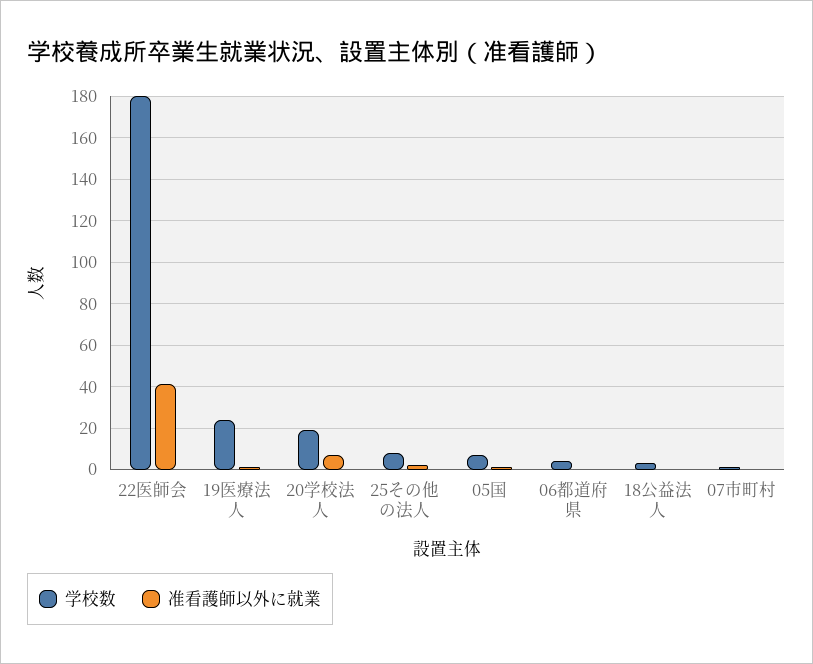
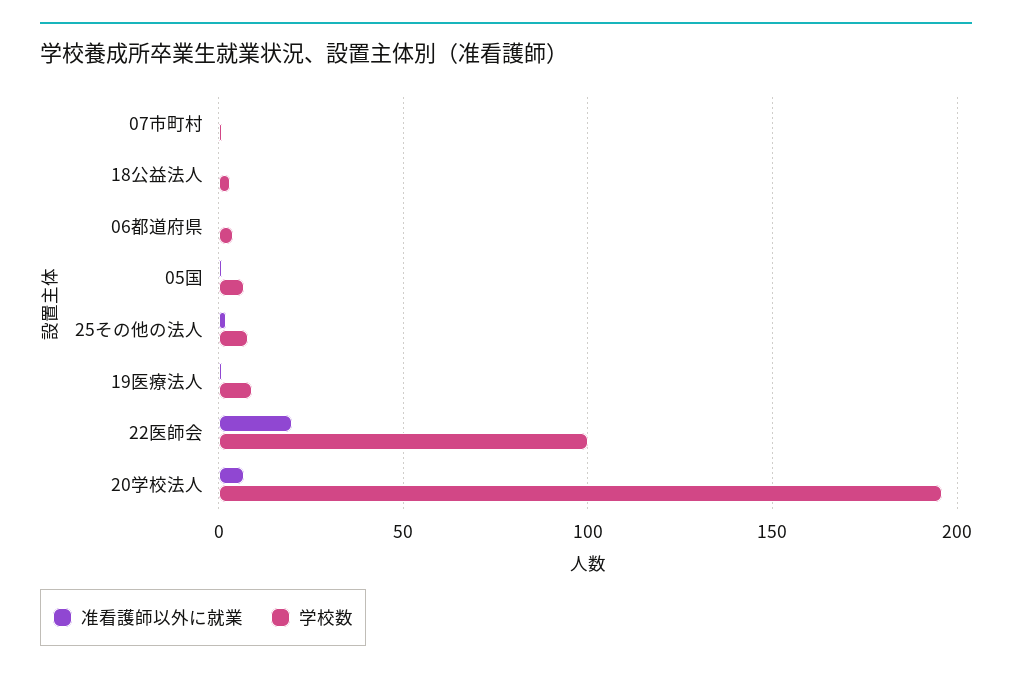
学校数, 22医師会: 180 -> 100
准看護師以外に就業, 22医師会: 40 -> 20
学校数, 19医療法人: 25 -> 10
学校数, 20学校法人: 20 -> 195

